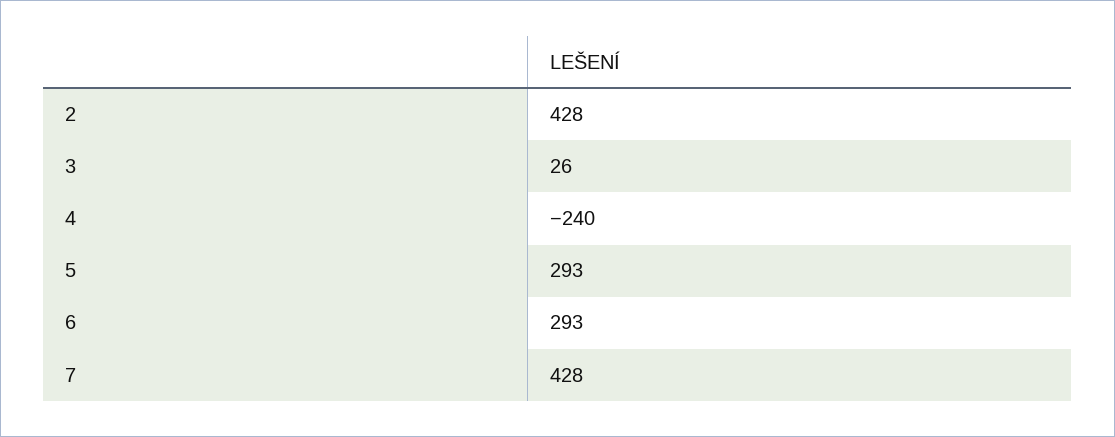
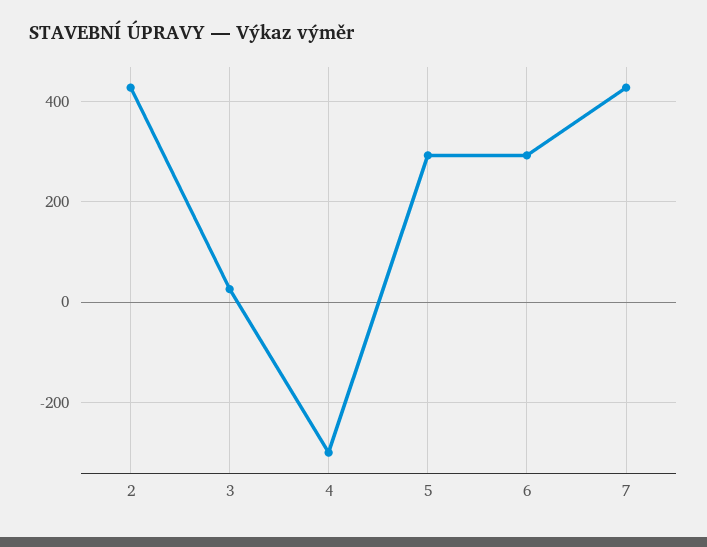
4: -240 -> -300

